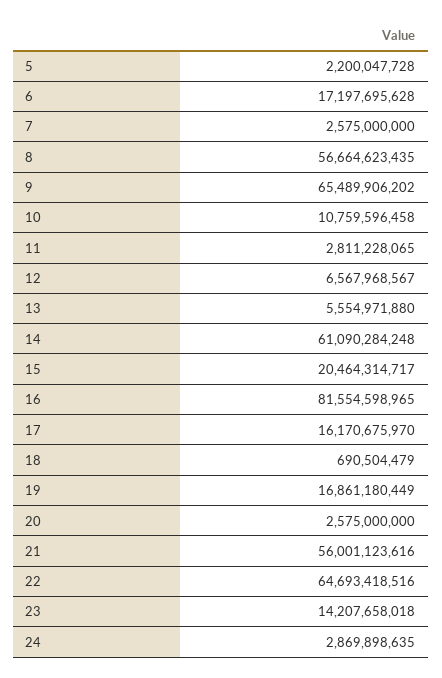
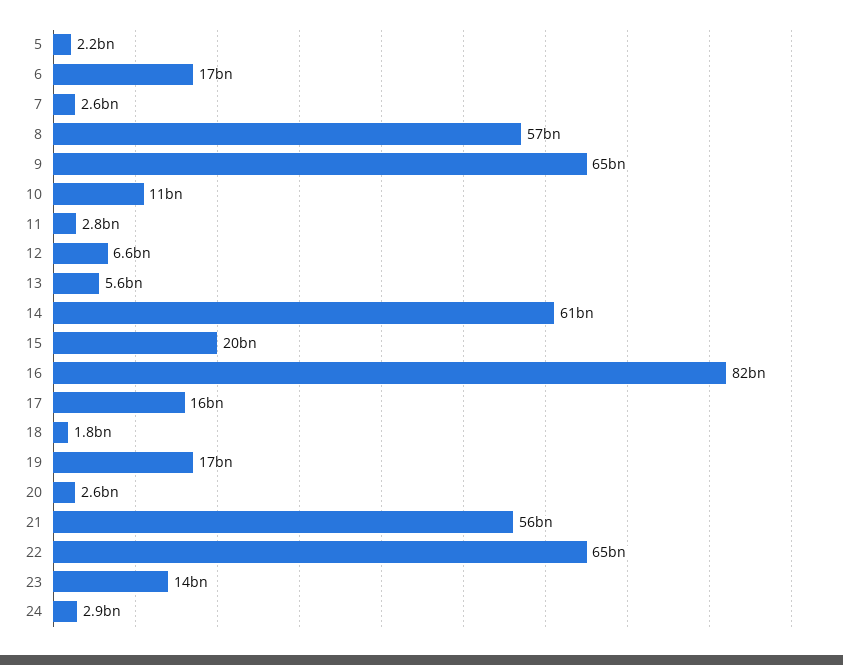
18: 690504479 -> 1800000000

